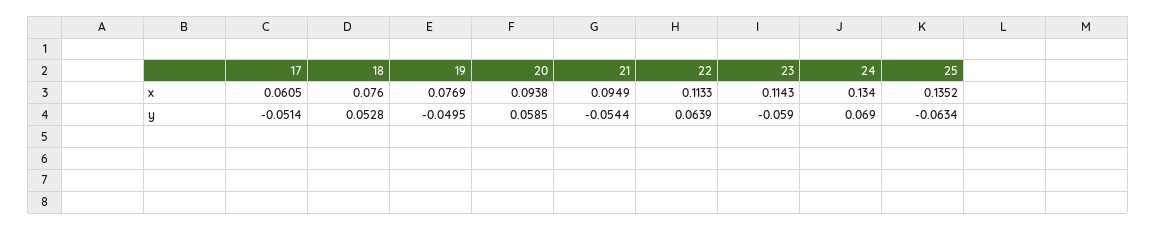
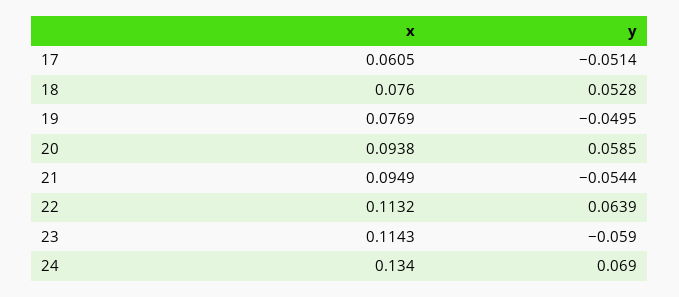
22, x: 0.1133 -> 0.1132
25, x: 0.1352 -> none
25, y: -0.0634 -> none

